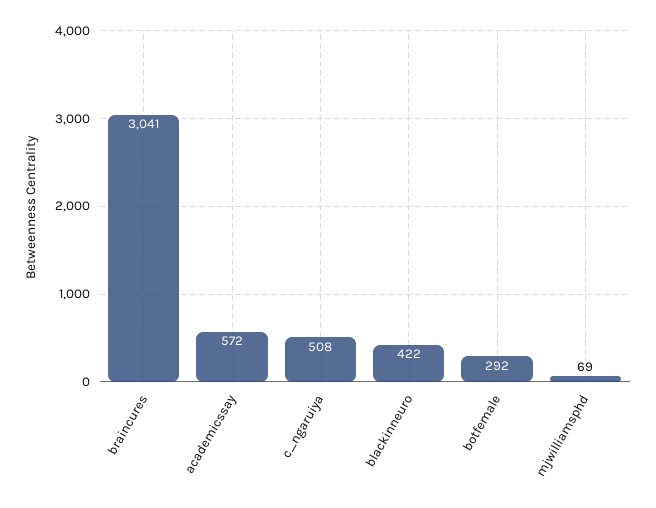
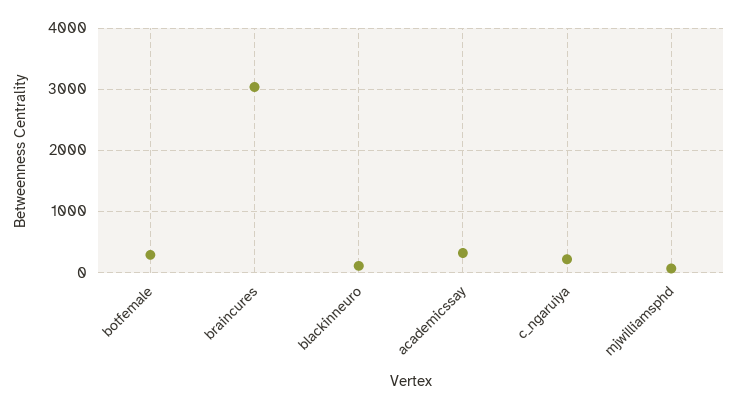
academicssay: 572 -> 300
c_ngaruiya: 508 -> 200
blackinneuro: 422 -> 100

